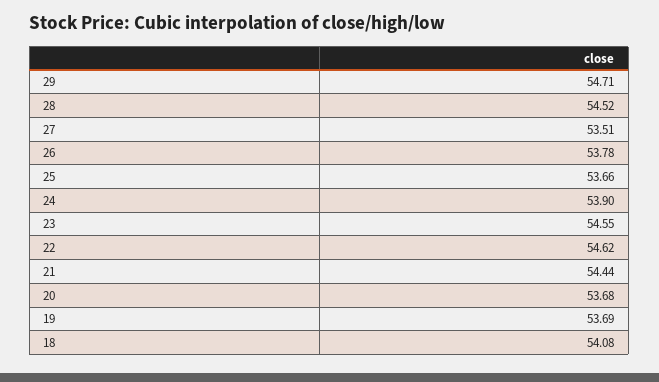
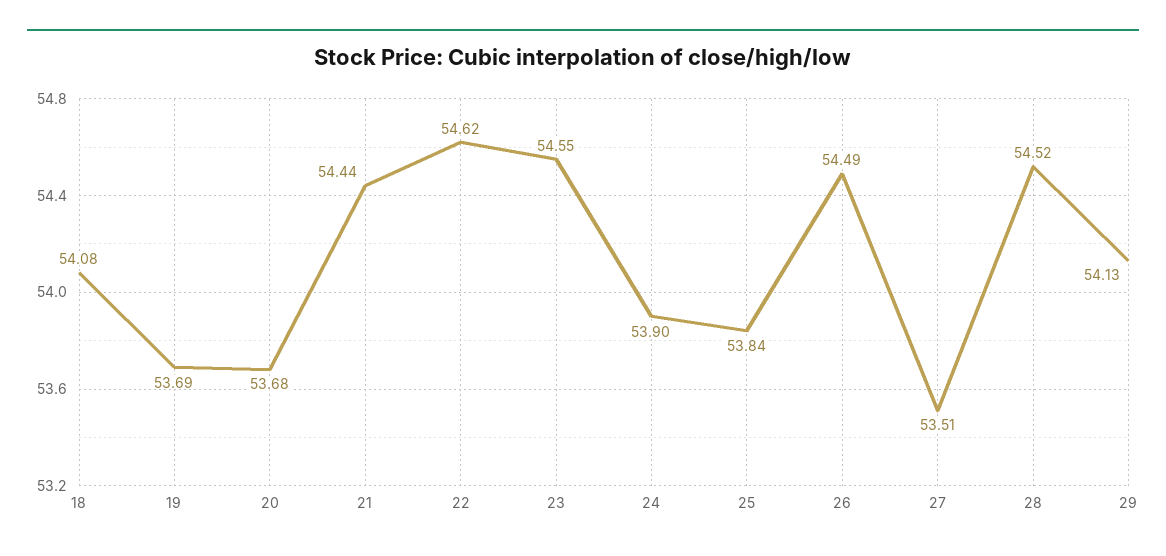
29: 54.71 -> 54.13
26: 53.78 -> 54.49
25: 53.66 -> 53.84

